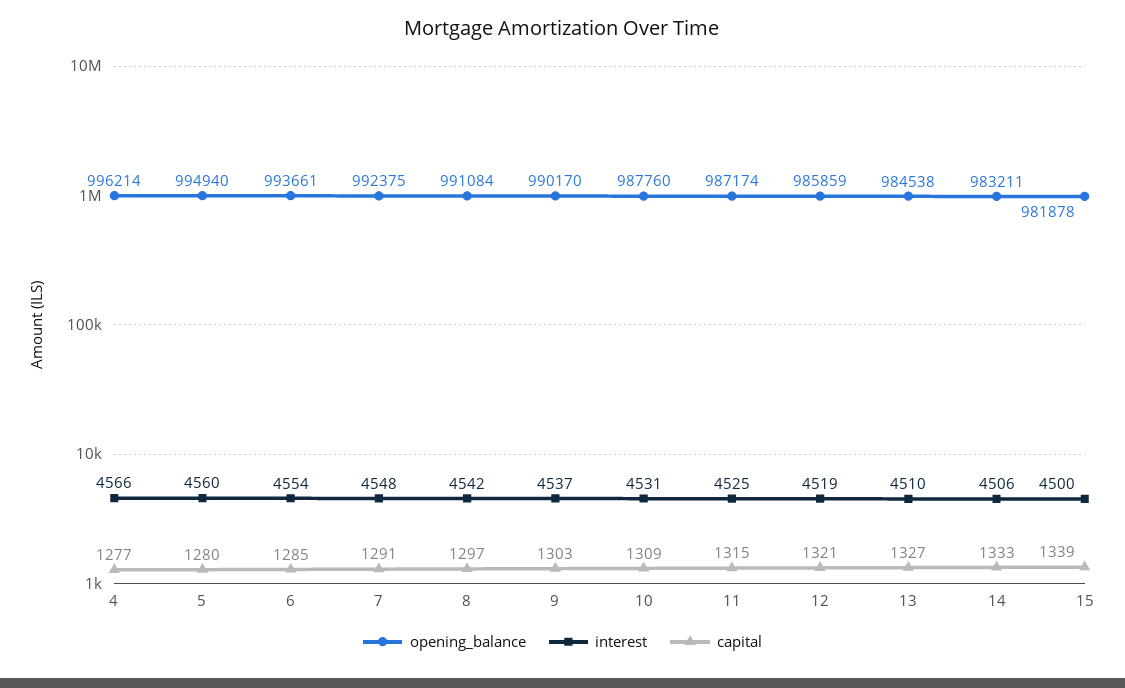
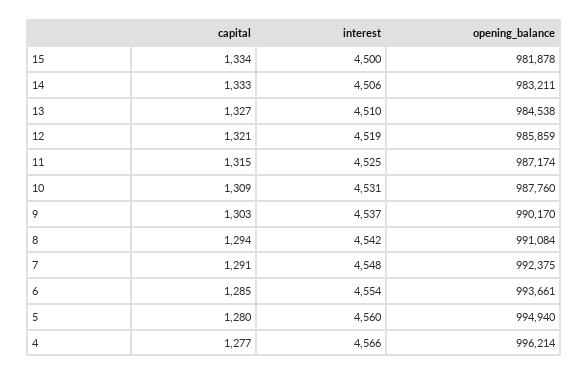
capital, 8: 1297 -> 1294
capital, 15: 1339 -> 1334

